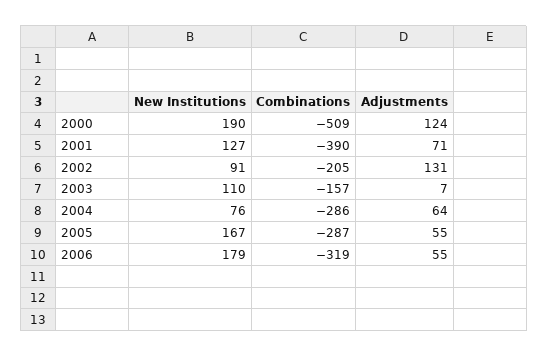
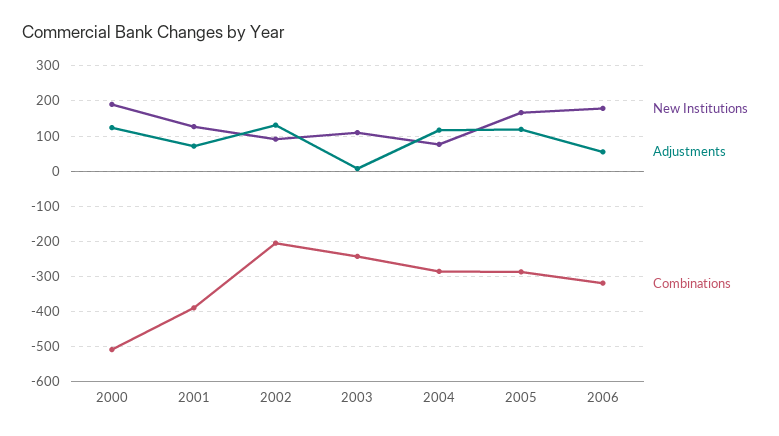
Combinations, 2003: -157 -> -240
Adjustments, 2004: 64 -> 120
Adjustments, 2005: 55 -> 120

